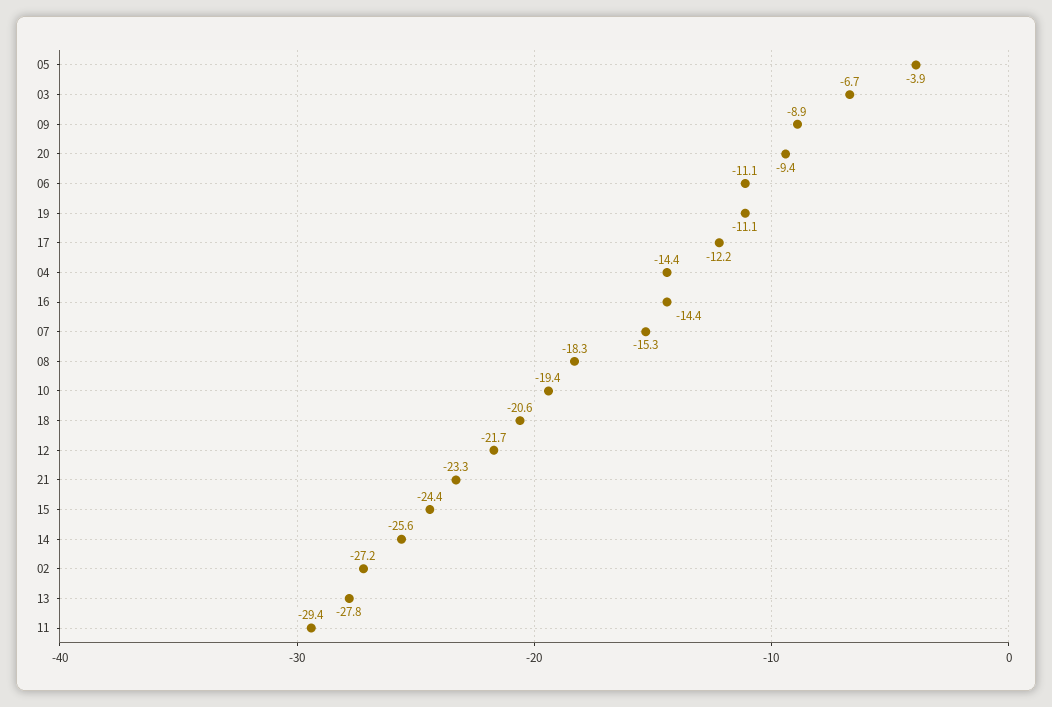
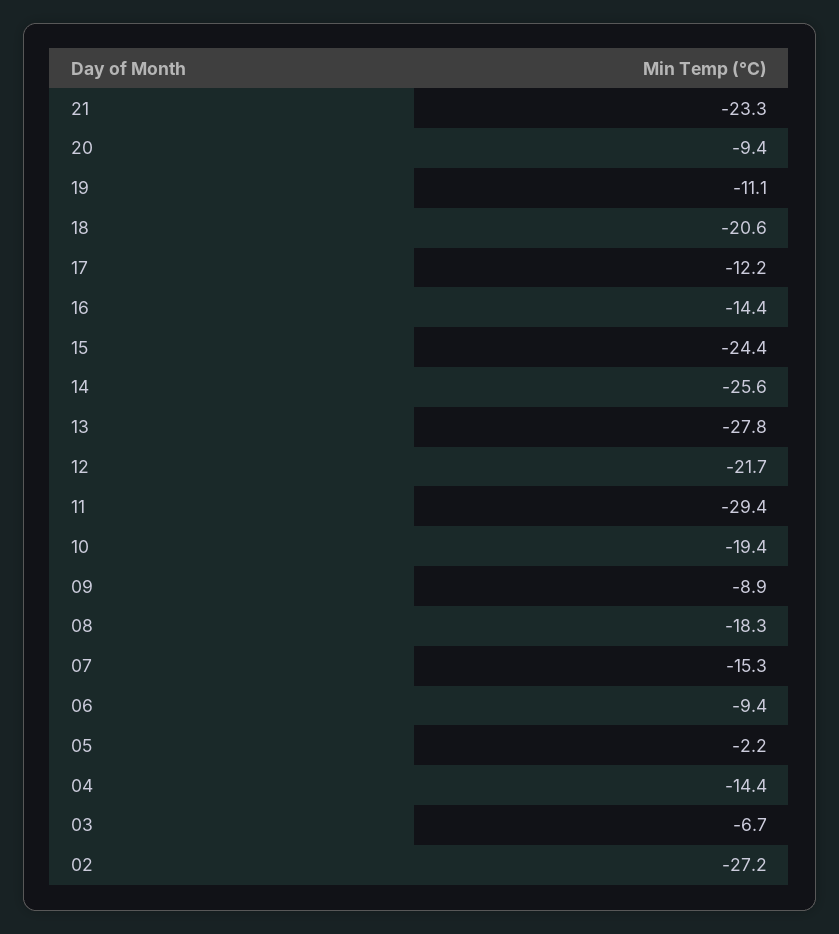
05: -3.9 -> -2.2
06: -11.1 -> -9.4

